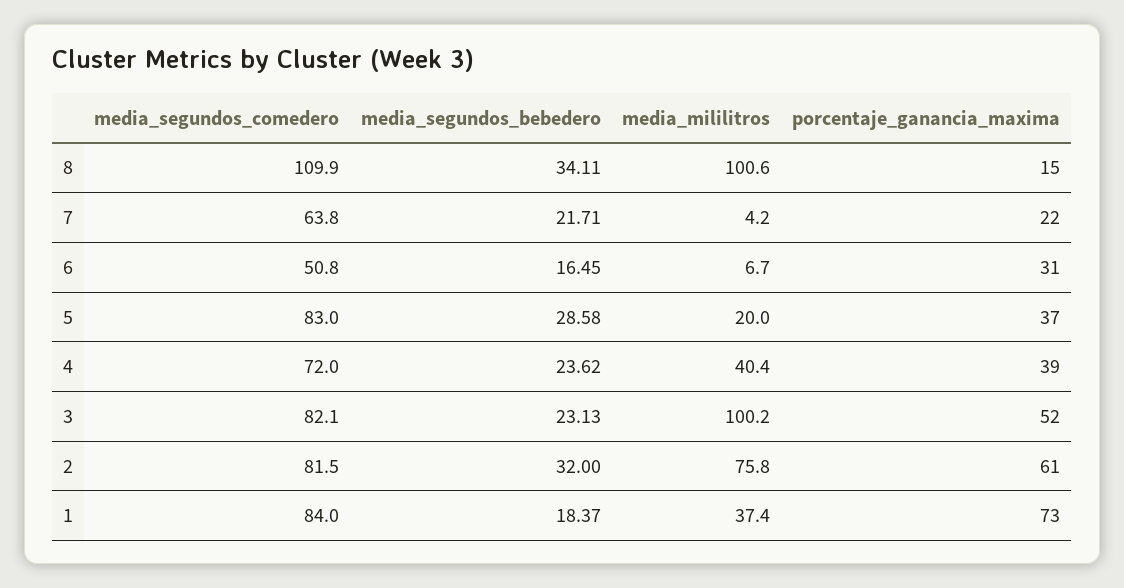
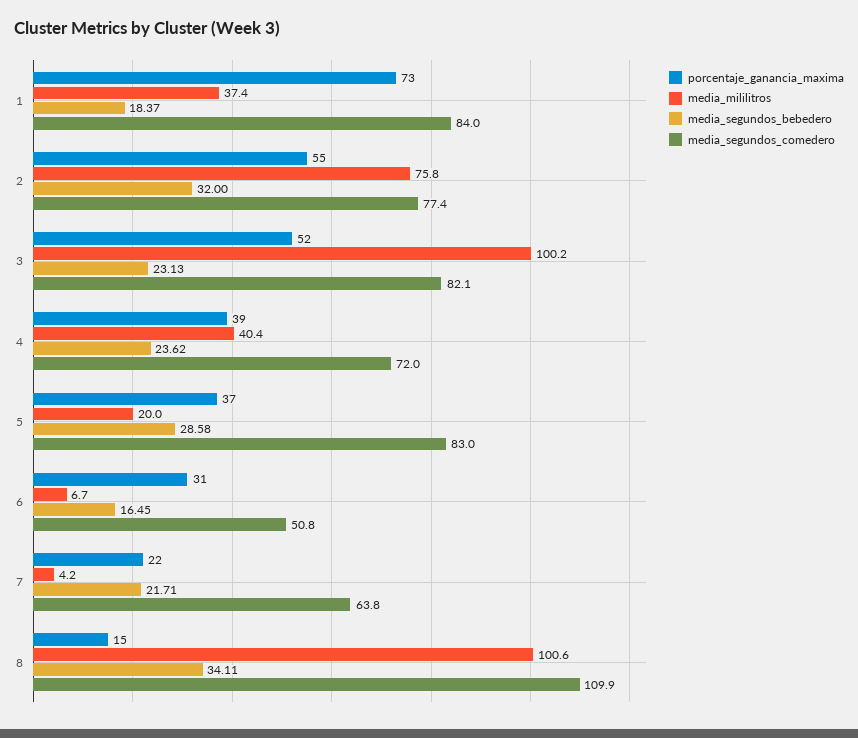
media_segundos_comedero, 2: 81.5 -> 77.4
porcentaje_ganancia_maxima, 2: 61 -> 55

